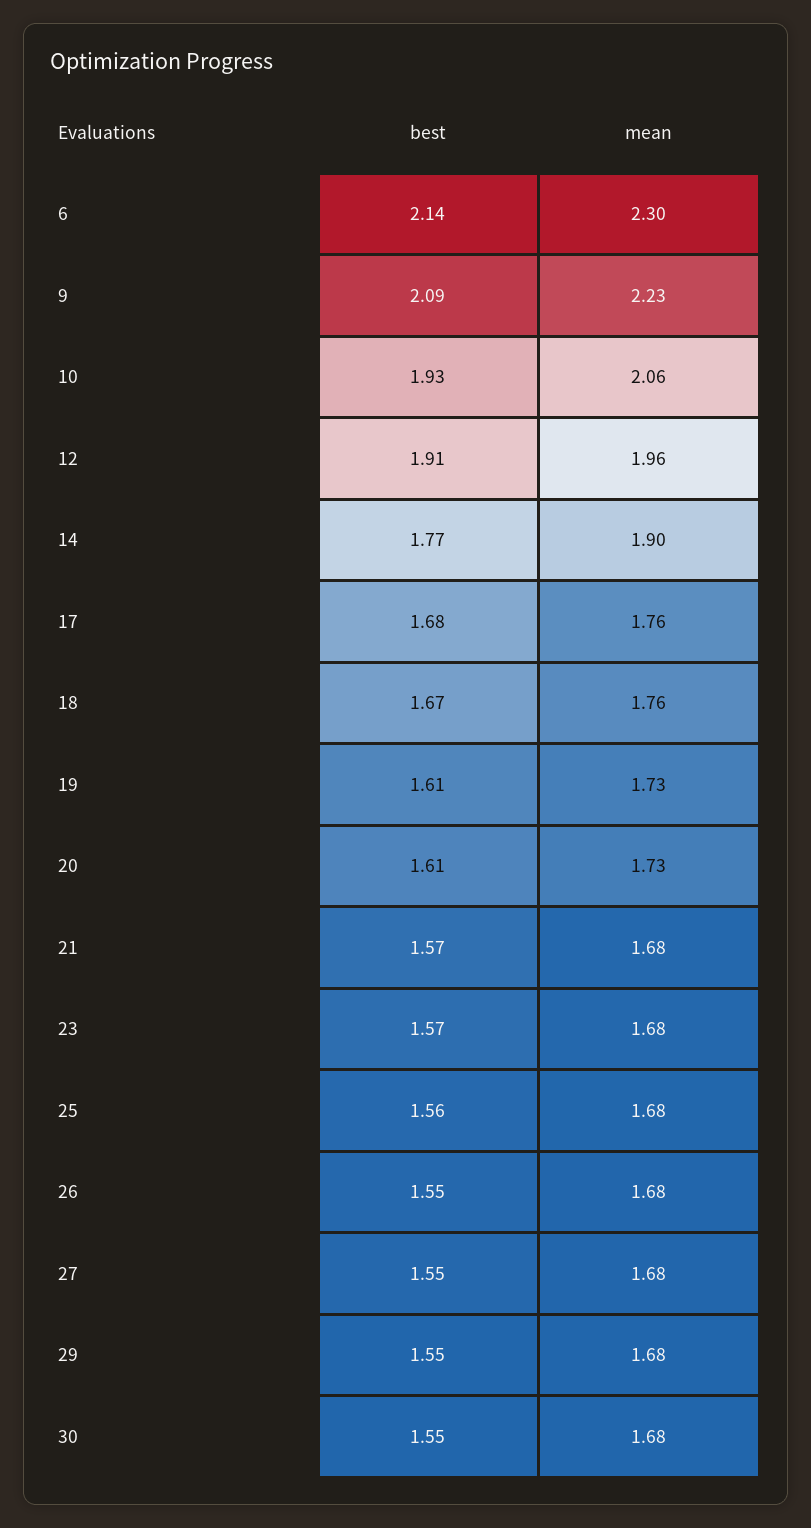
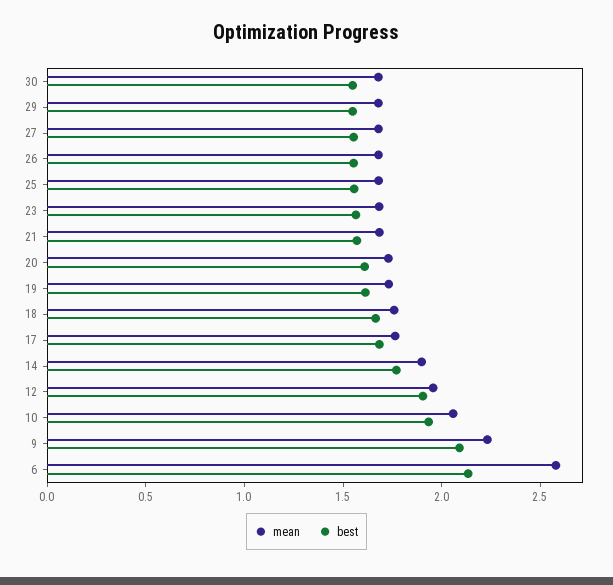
mean, 6: 2.3 -> 2.6

